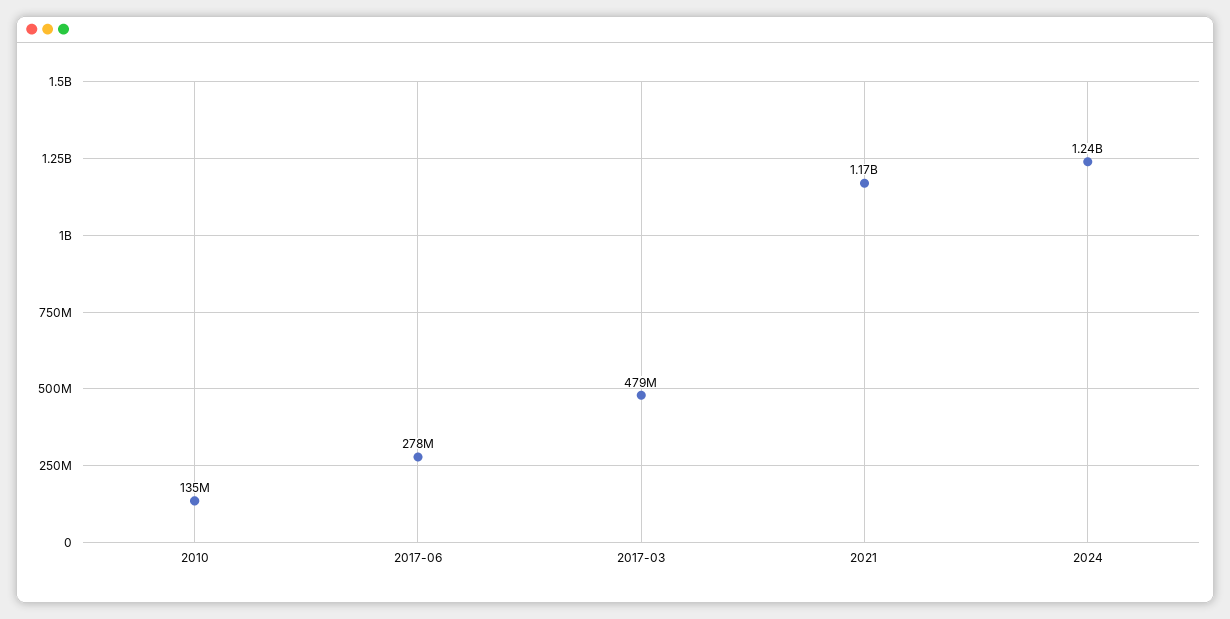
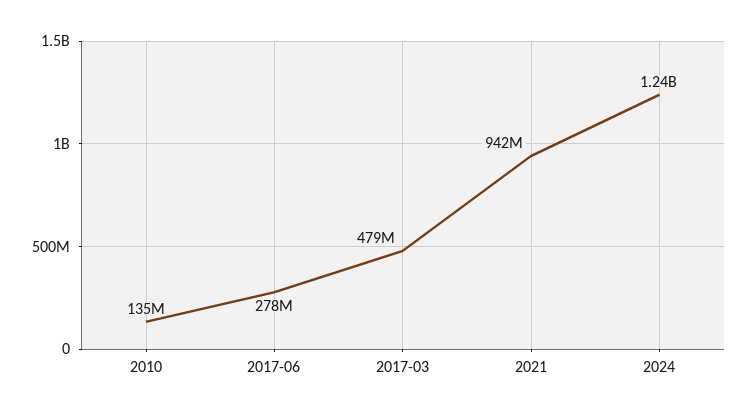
2021: 1170000000 -> 942000000

